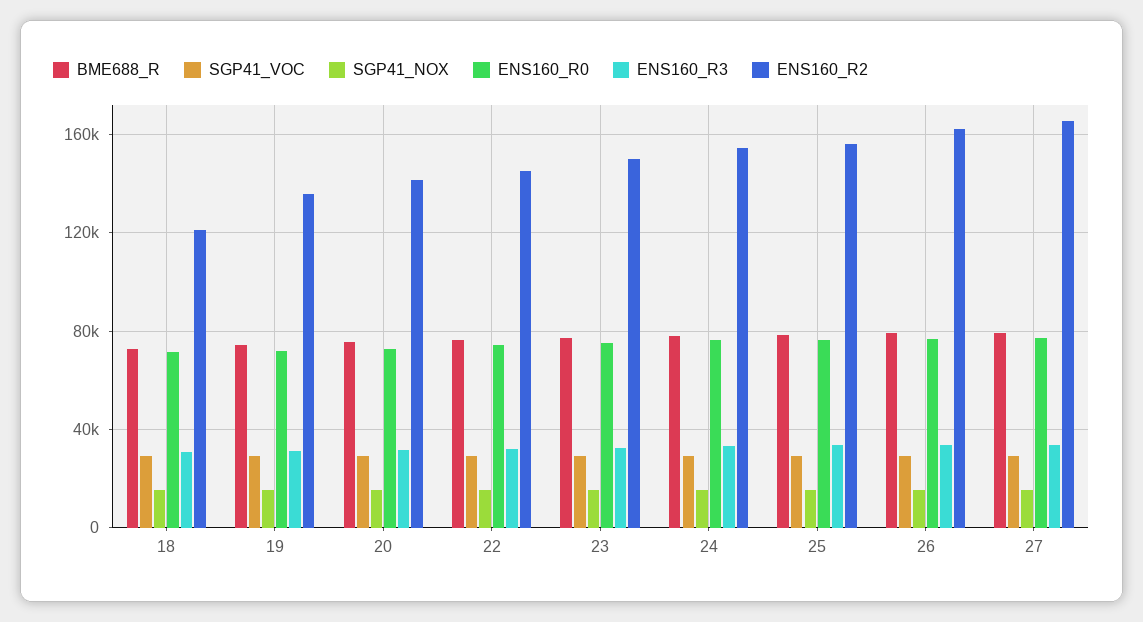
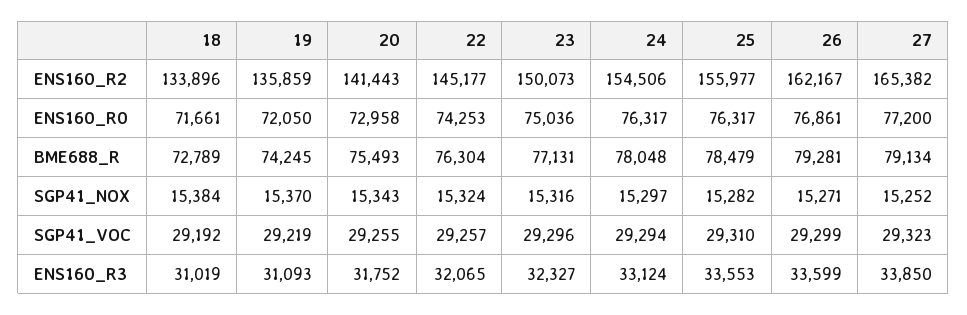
ENS160_R2, 18: 120000 -> 133896

